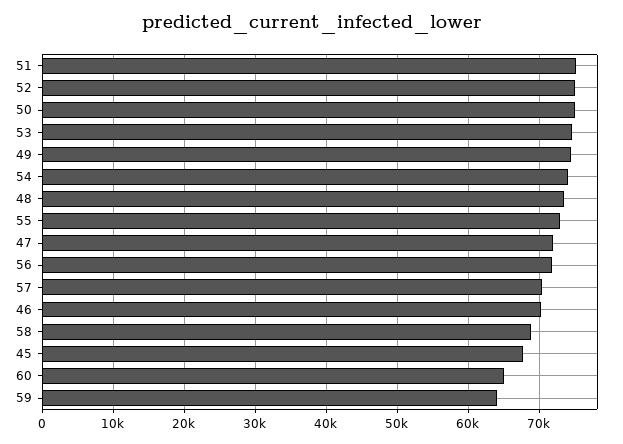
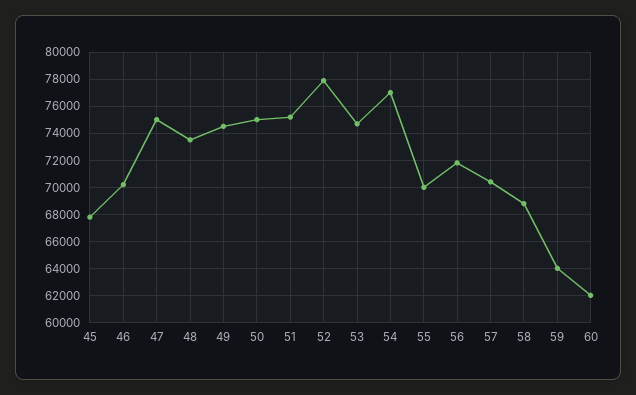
52: 75000 -> 78000
54: 74000 -> 77000
55: 73000 -> 70000
47: 72000 -> 75000
60: 65000 -> 62000

